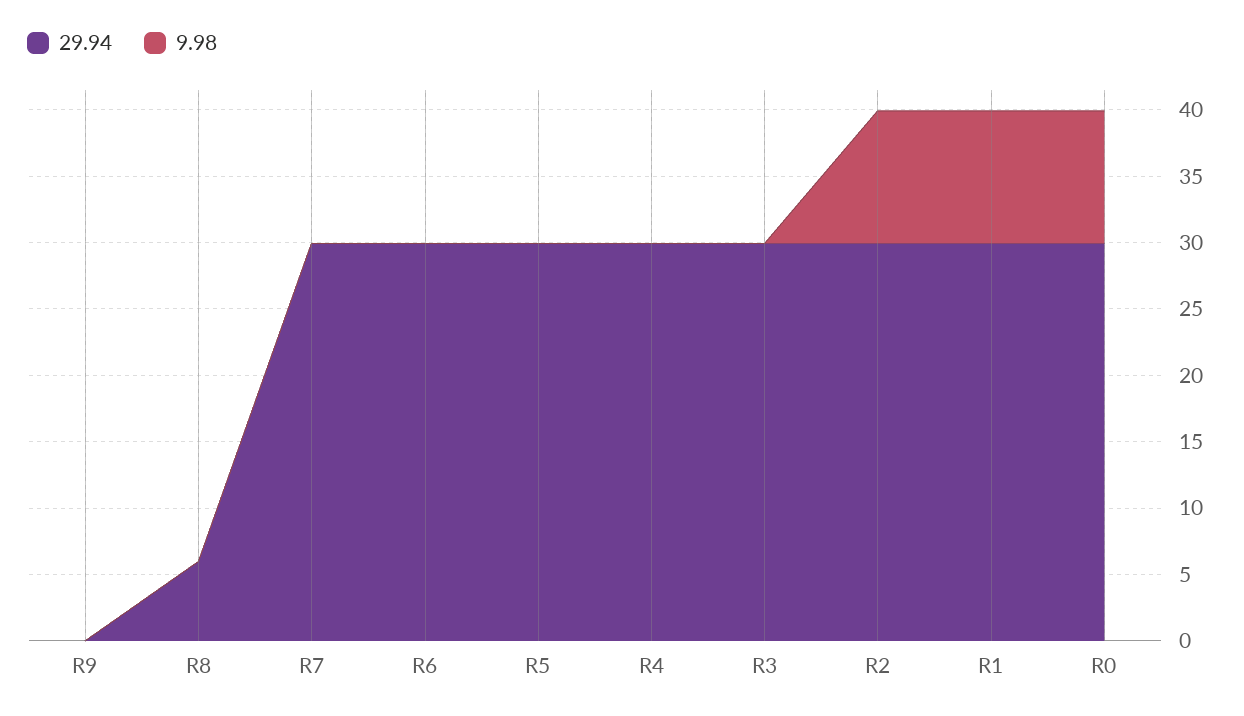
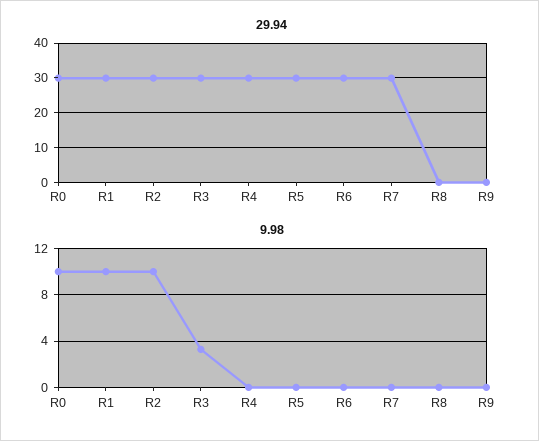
29.94, R8: 6 -> 0
9.98, R3: 0 -> 3

